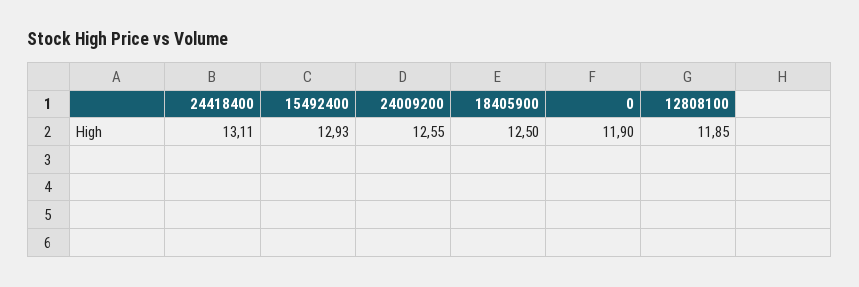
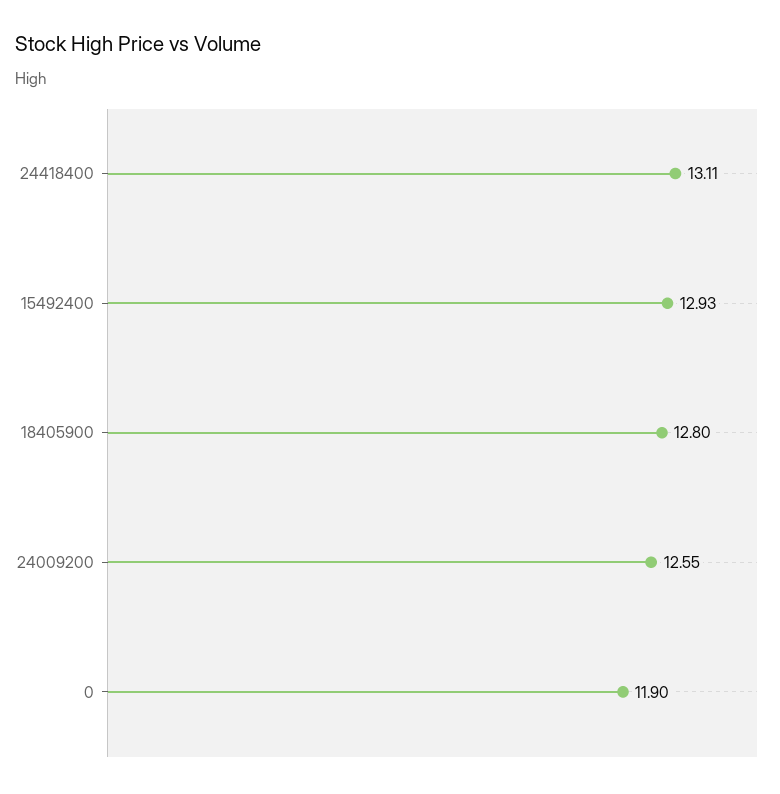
18405900: 12.5 -> 12.8
12808100: 11.85 -> none

